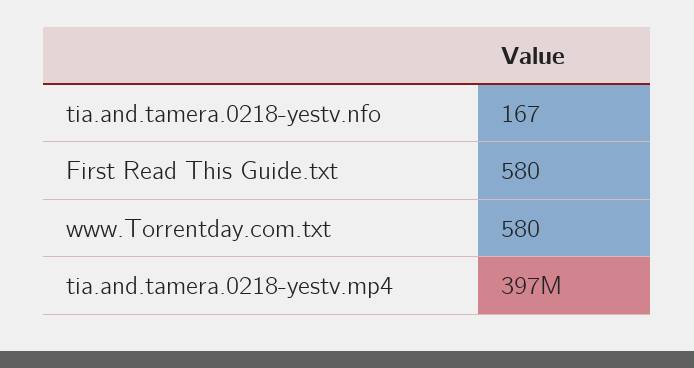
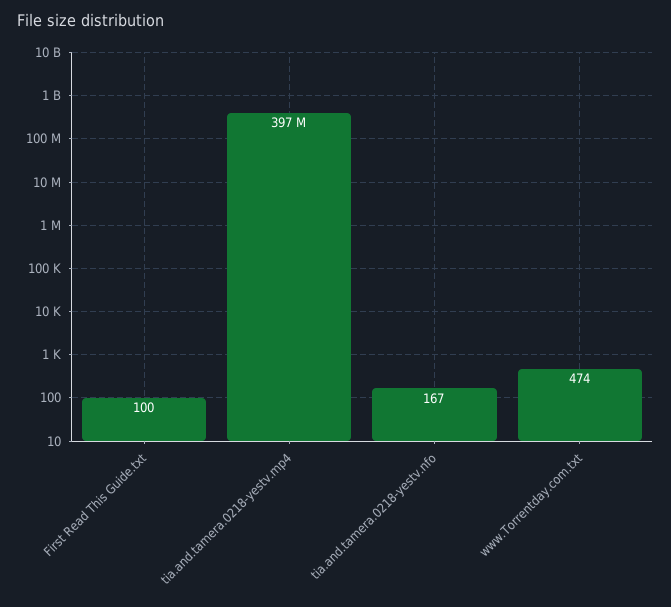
First Read This Guide.txt: 580 -> 100
www.Torrentday.com.txt: 580 -> 474

